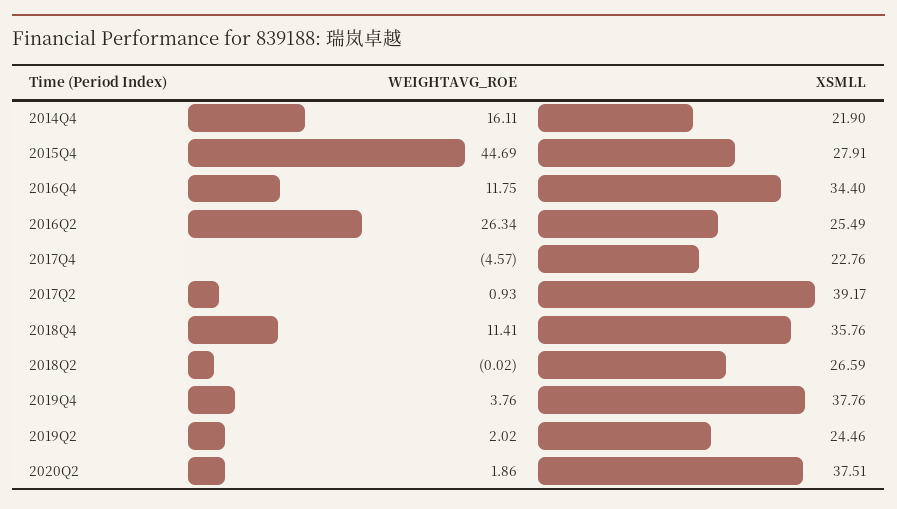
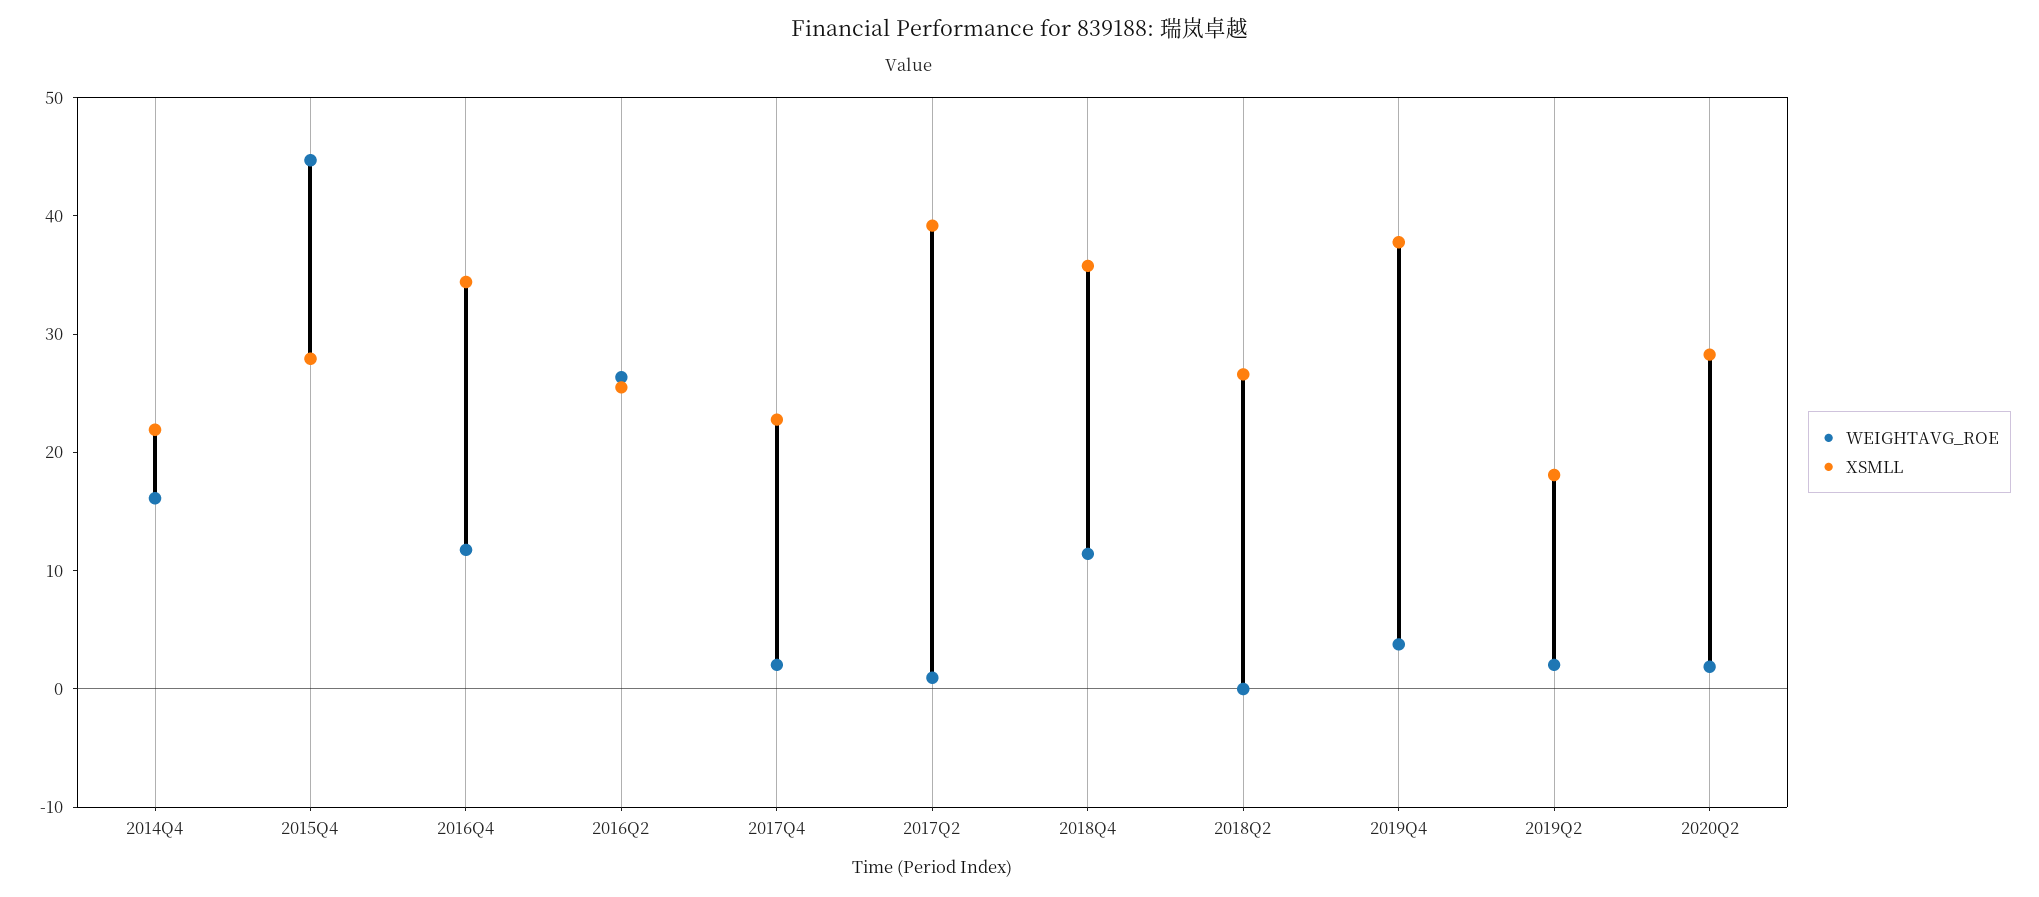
WEIGHTAVG_ROE, 2017Q4: -4.57 -> 2
XSMLL, 2019Q2: 24.46 -> 18
XSMLL, 2020Q2: 37.51 -> 28

